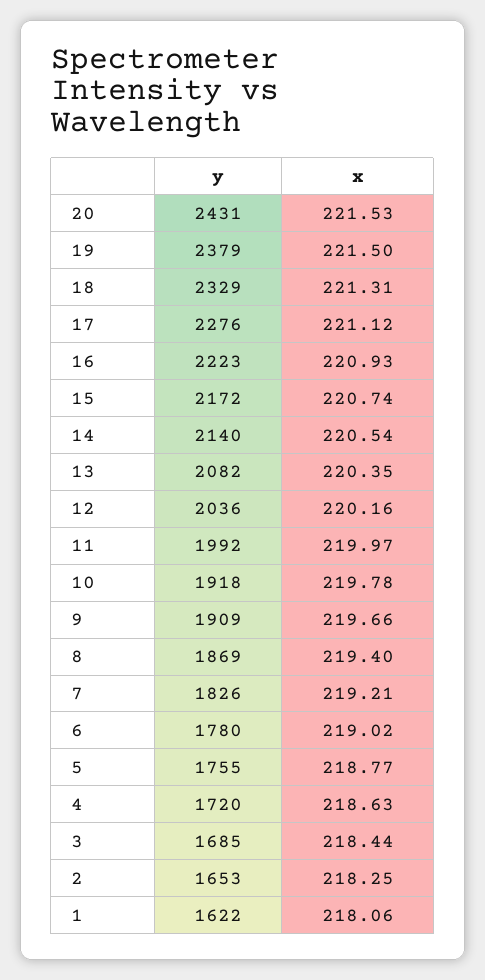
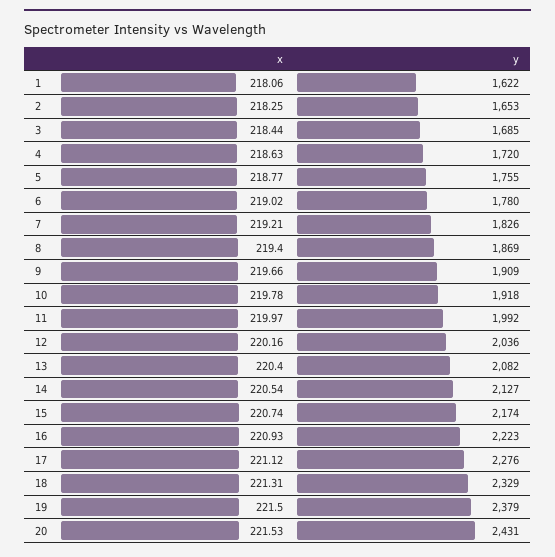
y, 15: 2172 -> 2174
y, 14: 2140 -> 2127
x, 13: 220.35 -> 220.4

